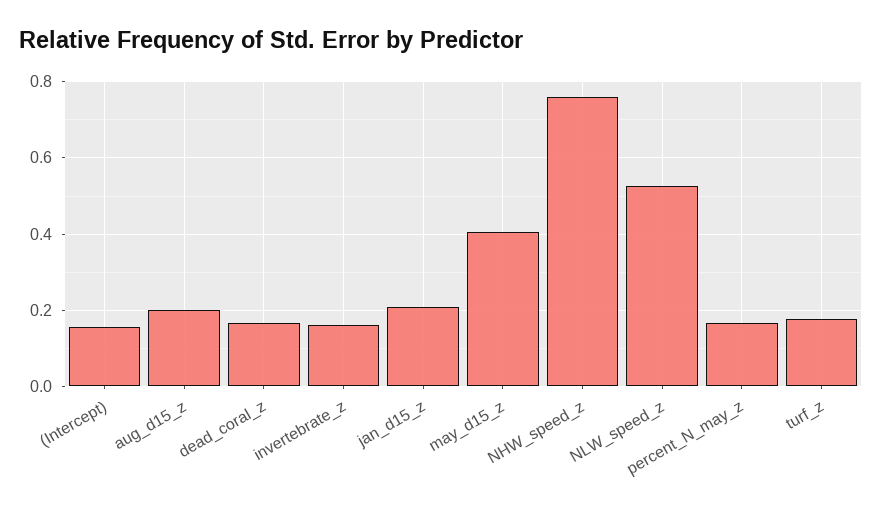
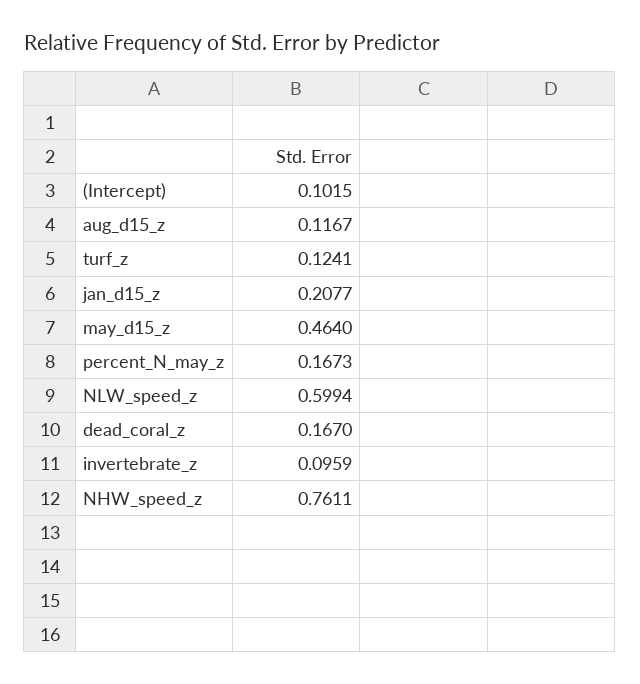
(Intercept): 0.16 -> 0.1015
aug_d15_z: 0.2 -> 0.1167
invertebrate_z: 0.16 -> 0.0959
may_d15_z: 0.4 -> 0.464
NLW_speed_z: 0.52 -> 0.5994
turf_z: 0.18 -> 0.1241

